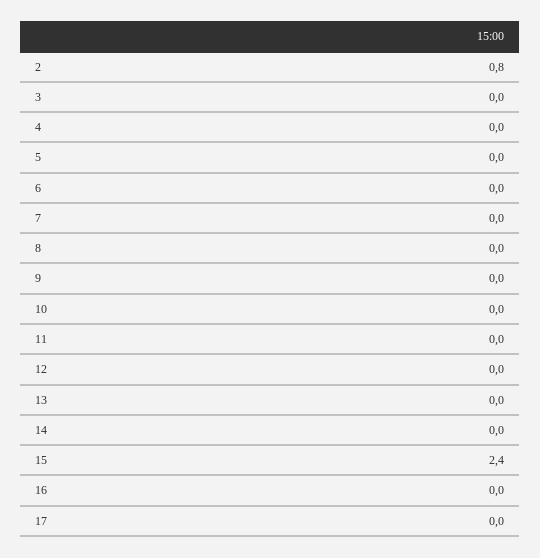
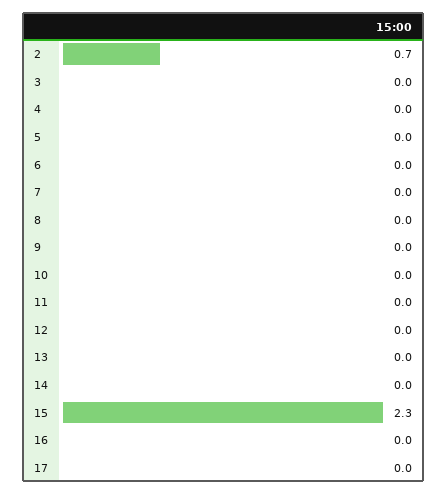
2: 0.8 -> 0.7
15: 2.4 -> 2.3

